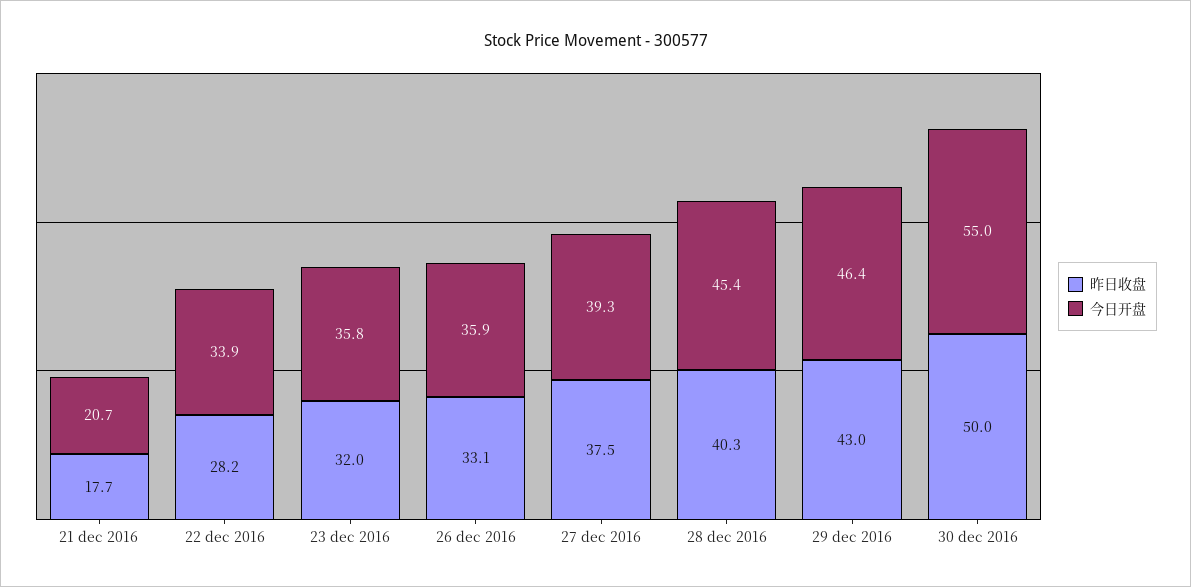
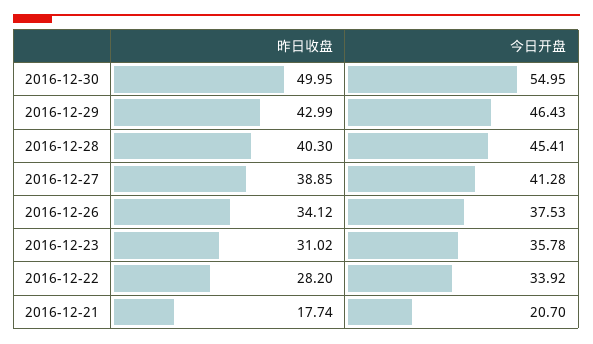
昨日收盘, 23 dec 2016: 32 -> 31.02
昨日收盘, 26 dec 2016: 33.1 -> 34.12
今日开盘, 26 dec 2016: 35.9 -> 37.53
昨日收盘, 27 dec 2016: 37.5 -> 38.85
今日开盘, 27 dec 2016: 39.3 -> 41.28

